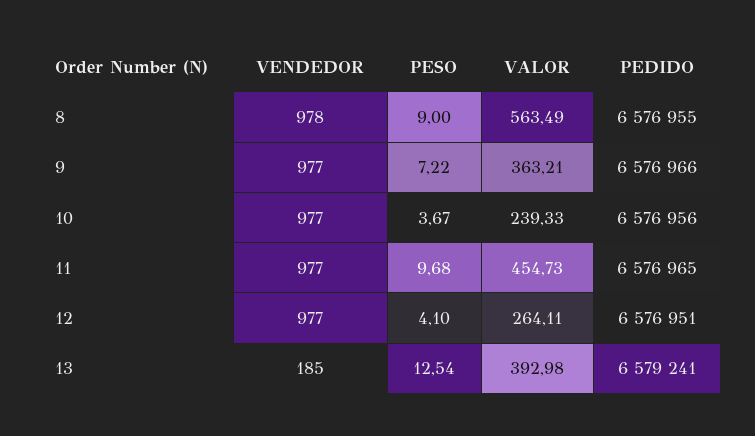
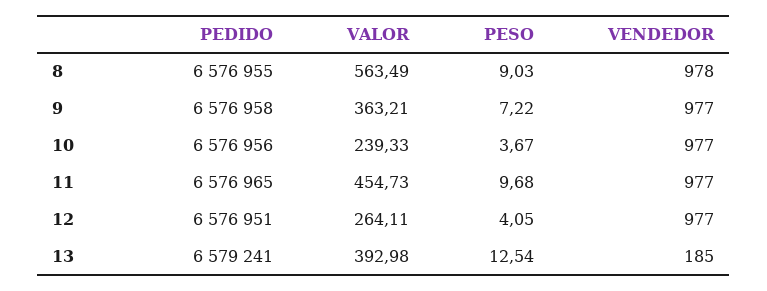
PESO, 8: 9 -> 9.03
PEDIDO, 9: 6576966 -> 6576958
PESO, 12: 4.1 -> 4.05

